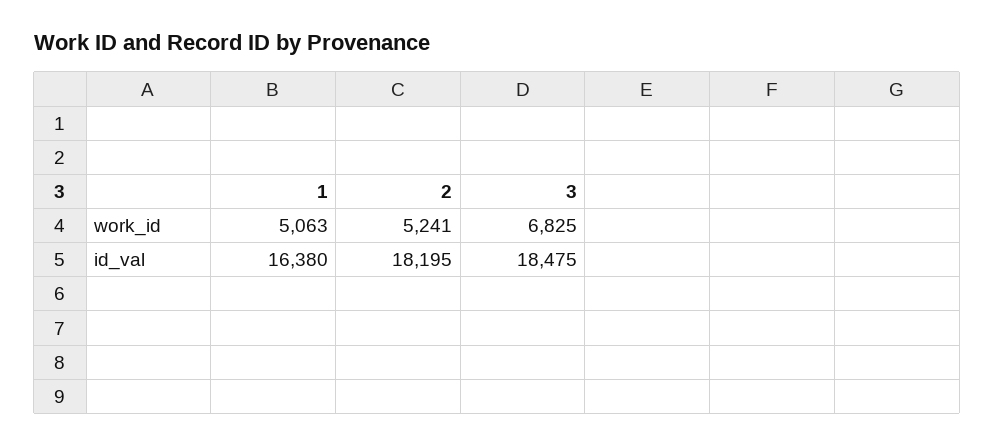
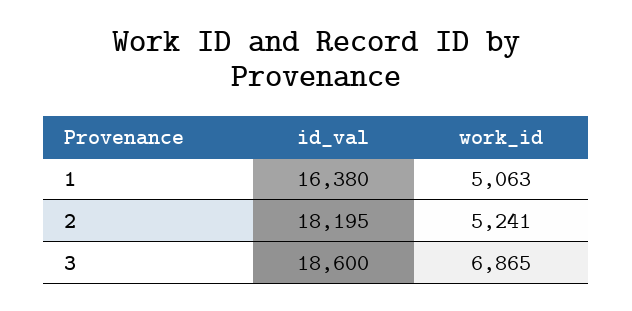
3, work_id: 6825 -> 6865
3, id_val: 18475 -> 18600

